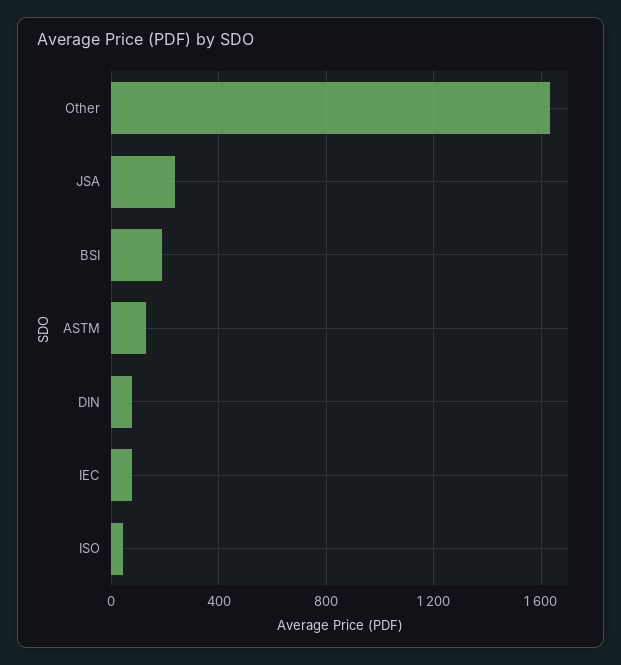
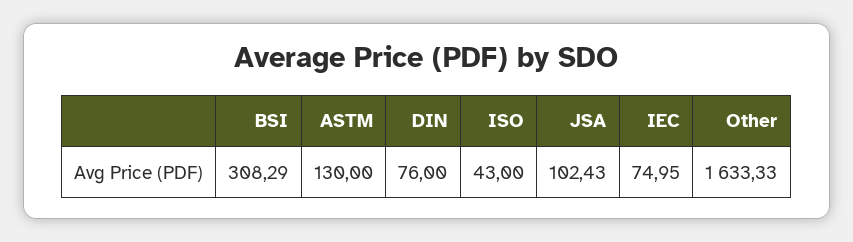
JSA: 250 -> 102.43
BSI: 200 -> 308.29

